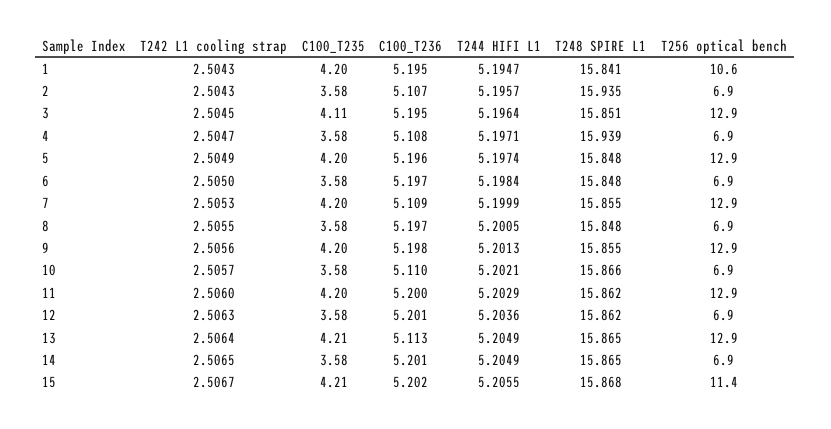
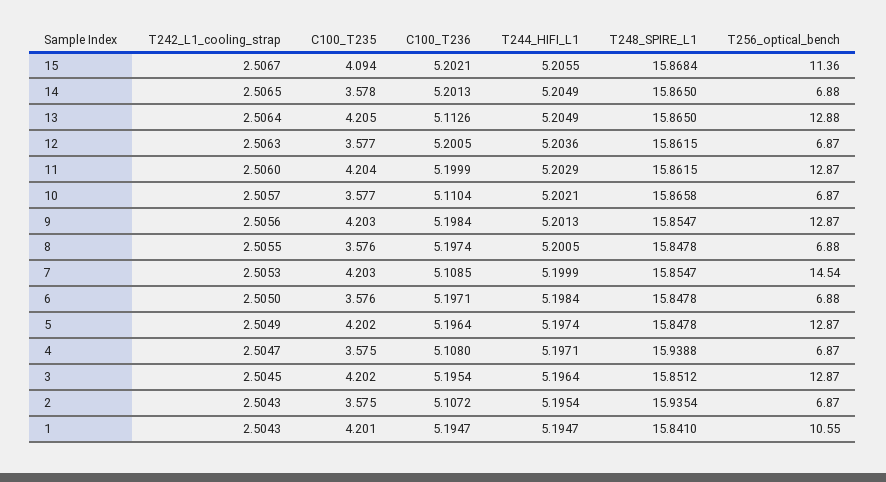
T244 HIFI L1, 2: 5.1957 -> 5.1954
C100_T235, 3: 4.11 -> 4.202
T256 optical bench, 7: 12.9 -> 14.54
C100_T235, 15: 4.21 -> 4.094

